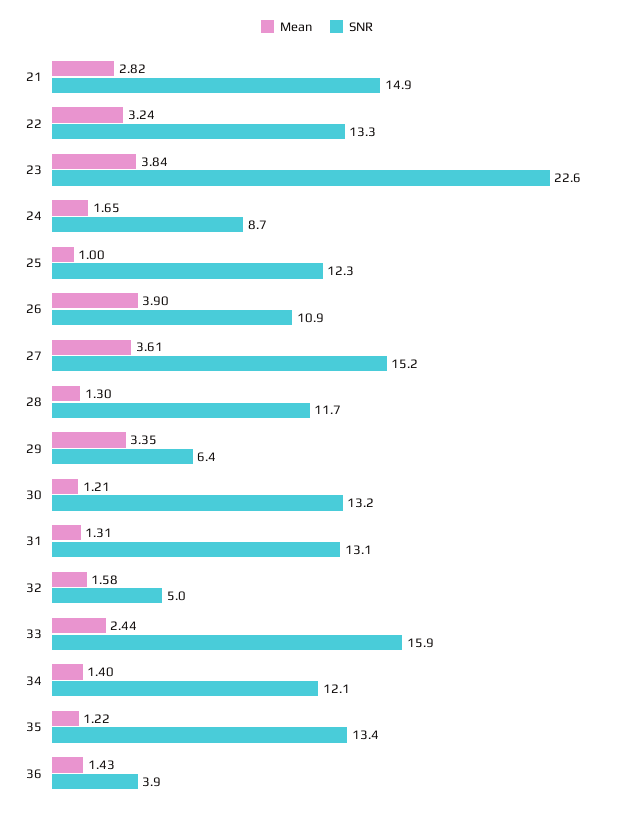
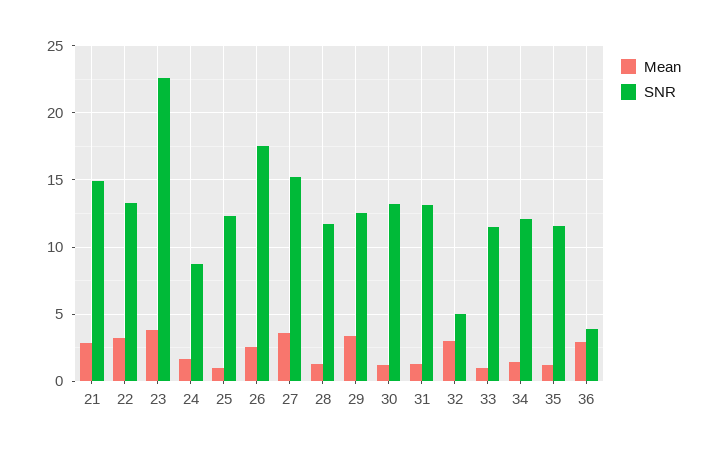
Mean, 26: 3.9 -> 2.5
SNR, 26: 10.9 -> 17.5
SNR, 29: 6.4 -> 12.5
Mean, 32: 1.58 -> 3
Mean, 33: 2.44 -> 1
SNR, 33: 15.9 -> 11.5
SNR, 35: 13.4 -> 11.5
Mean, 36: 1.43 -> 3

